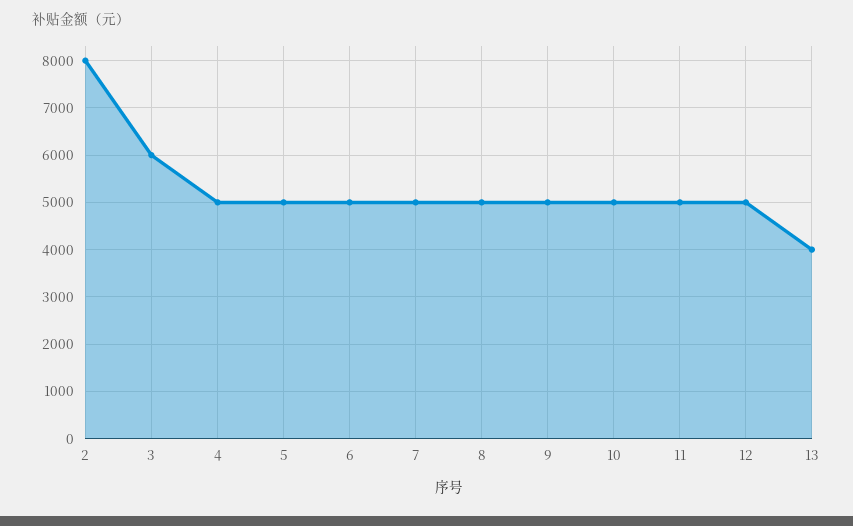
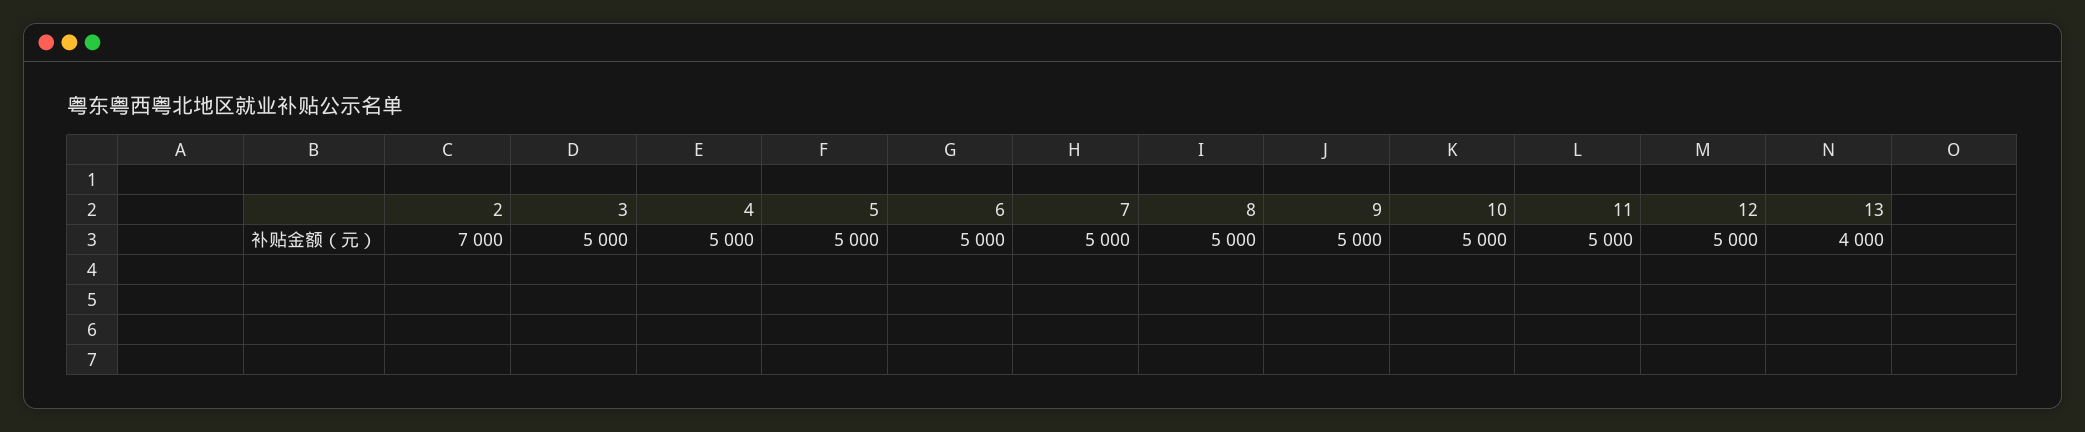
2: 8000 -> 7000
3: 6000 -> 5000

